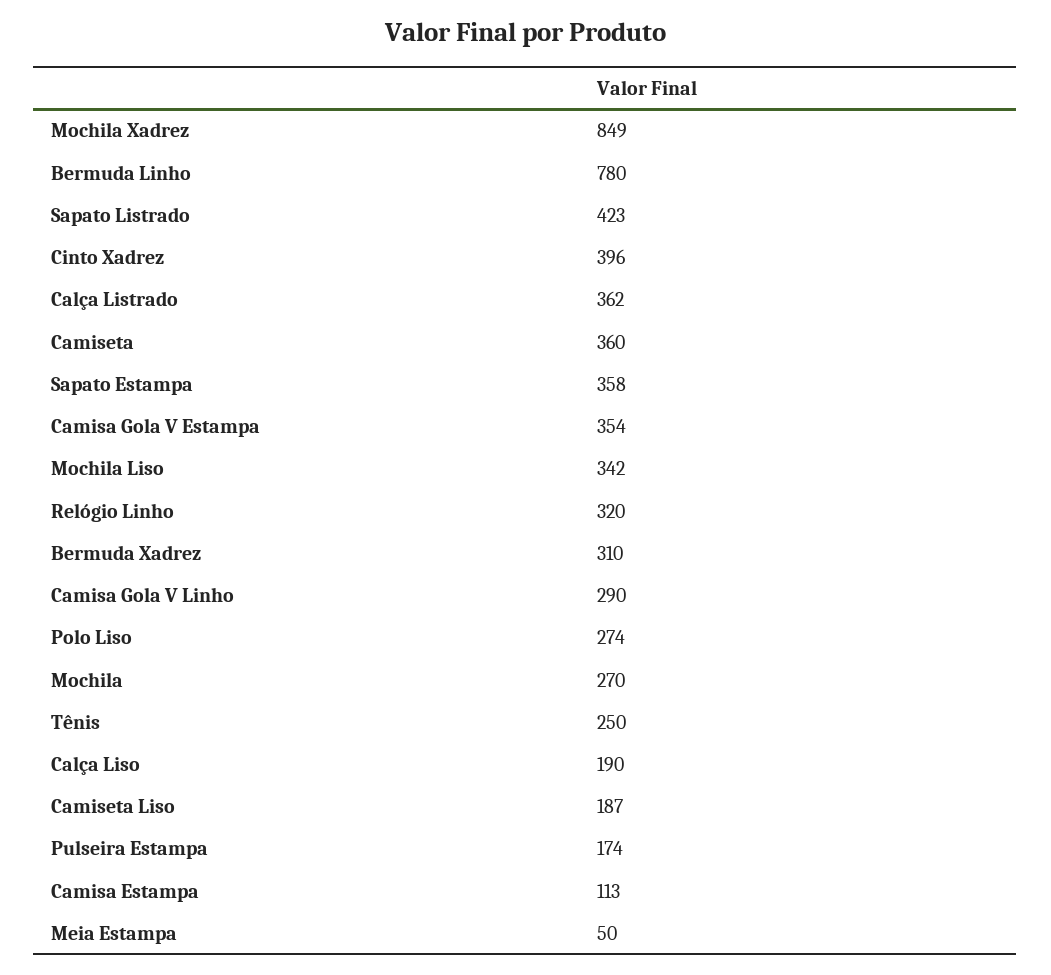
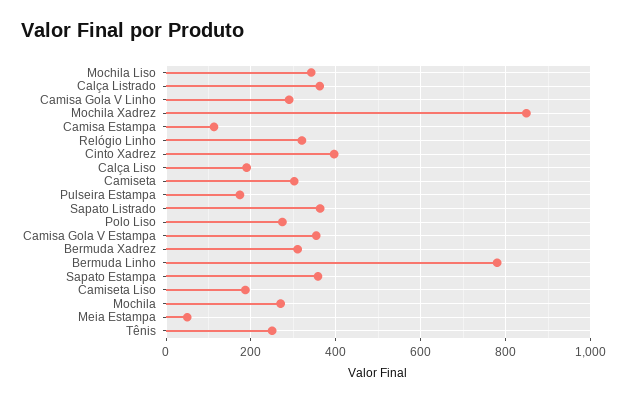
Sapato Listrado: 423 -> 360
Camiseta: 360 -> 300

